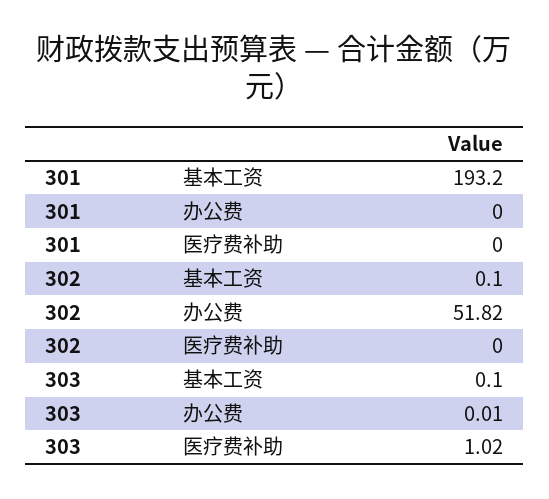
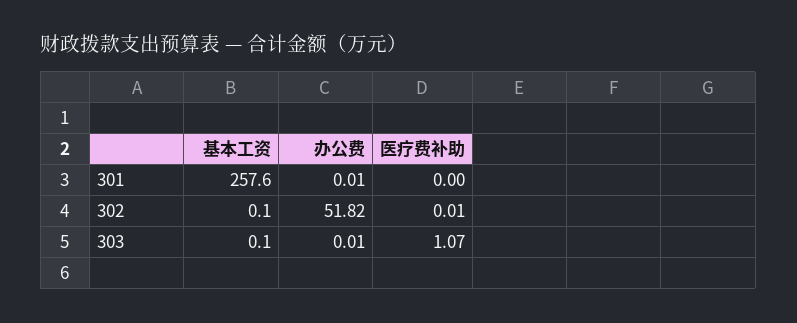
301, 基本工资: 193.2 -> 257.6
301, 办公费: 0 -> 0.01
302, 医疗费补助: 0 -> 0.01
303, 医疗费补助: 1.02 -> 1.07

